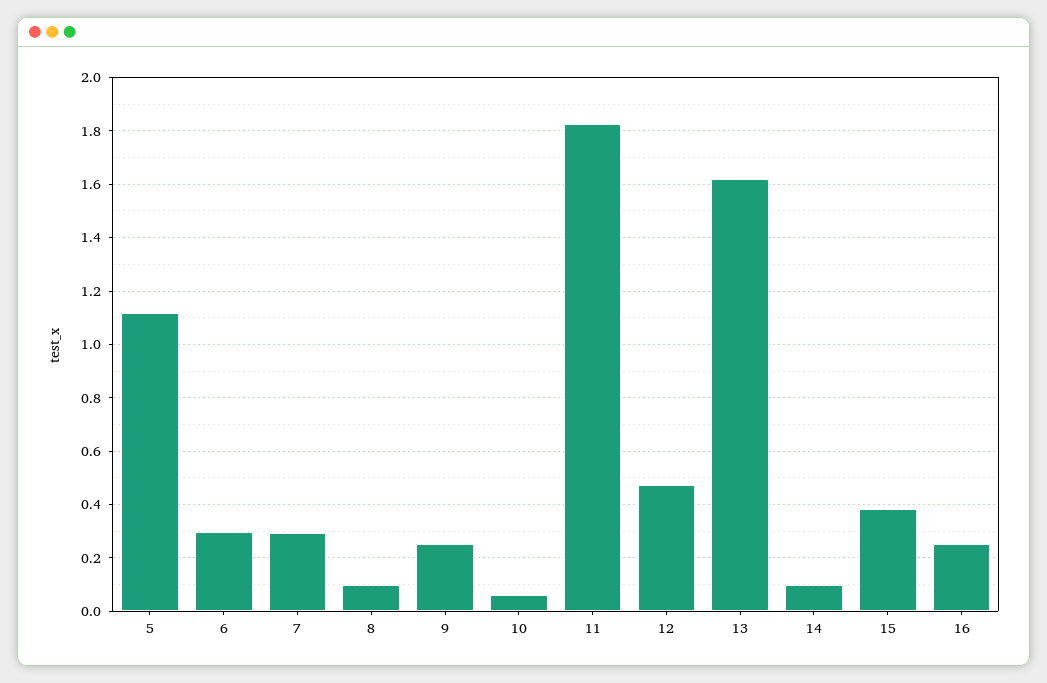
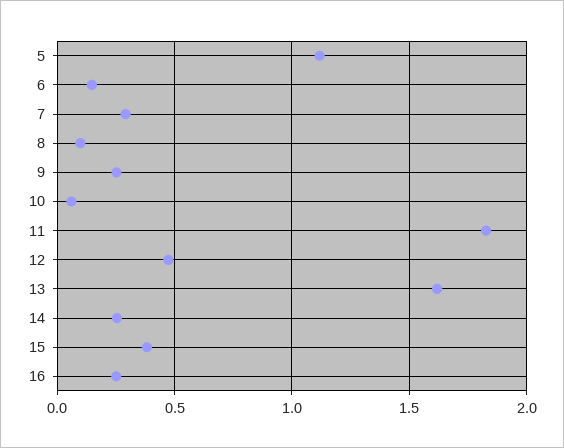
6: 0.3 -> 0.15
14: 0.1 -> 0.25

